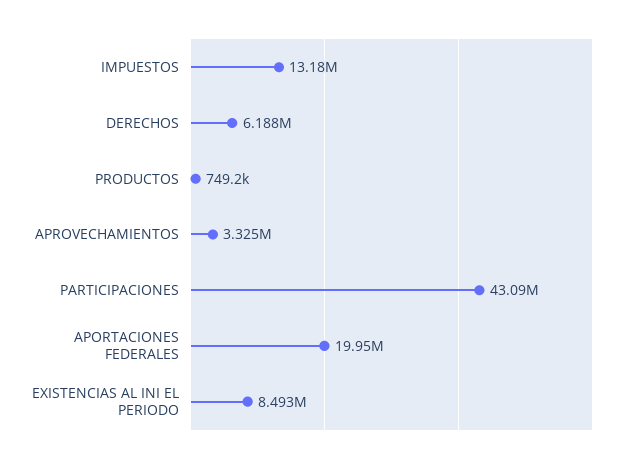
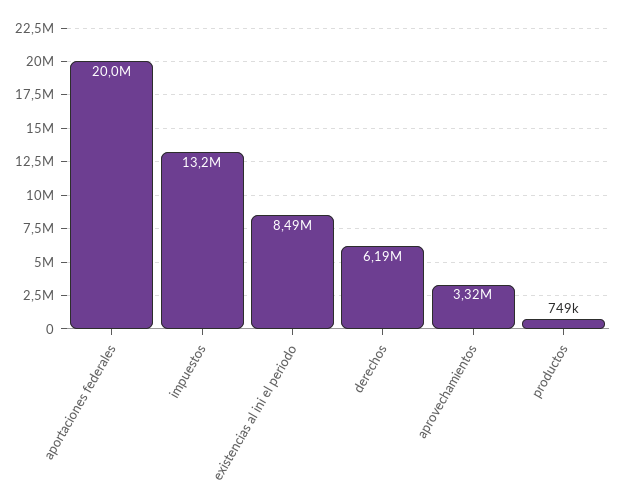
PARTICIPACIONES: 43090000 -> none

